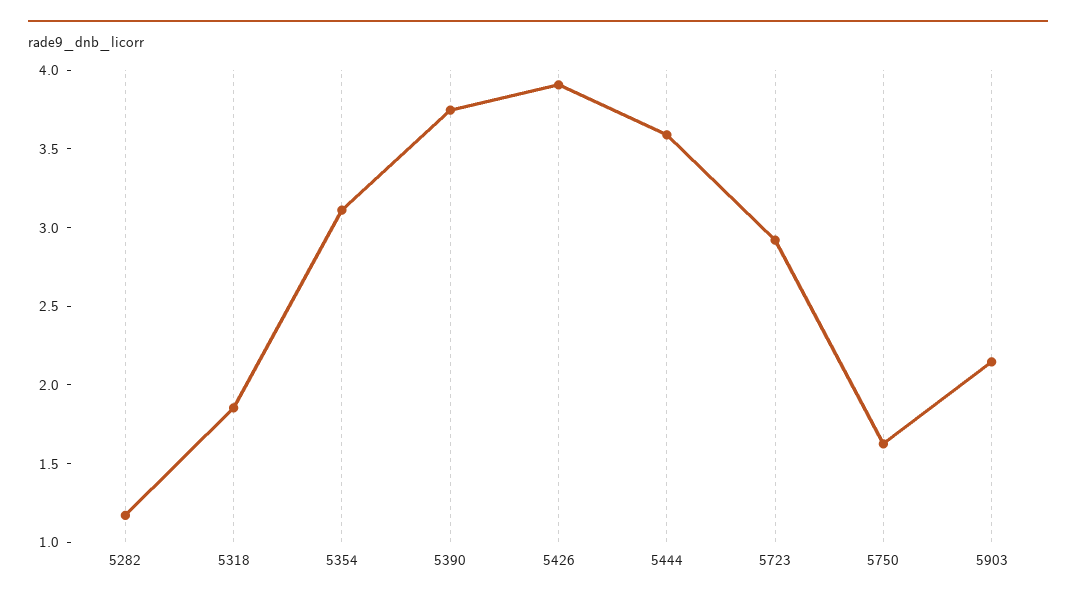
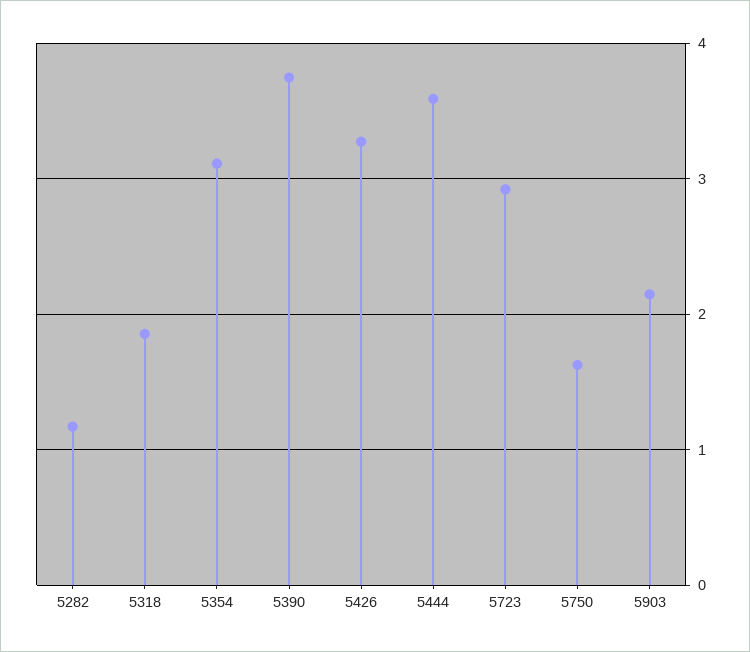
5426: 3.9 -> 3.3

